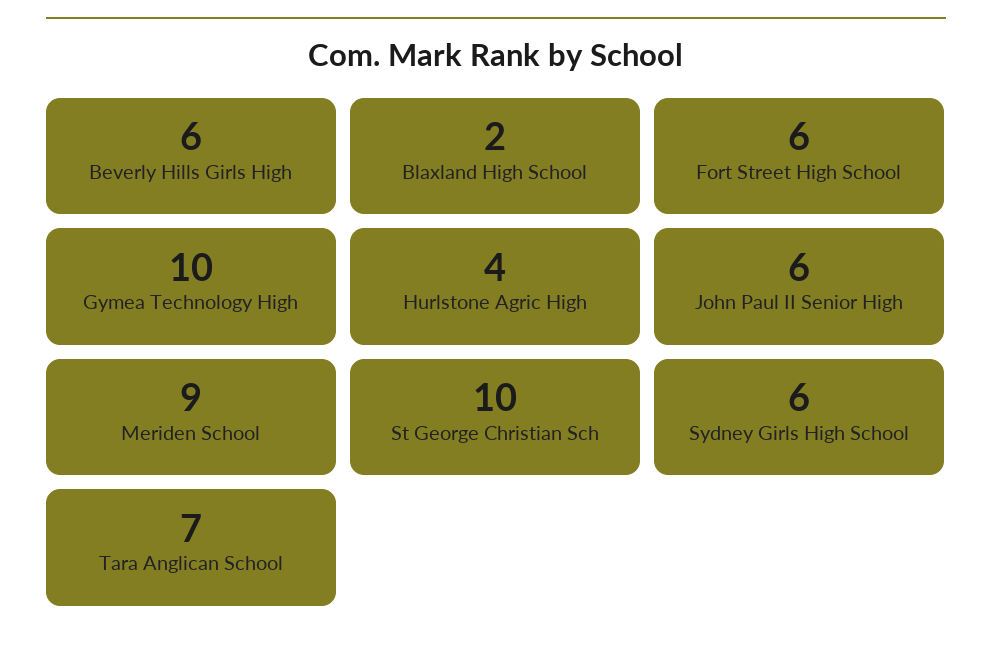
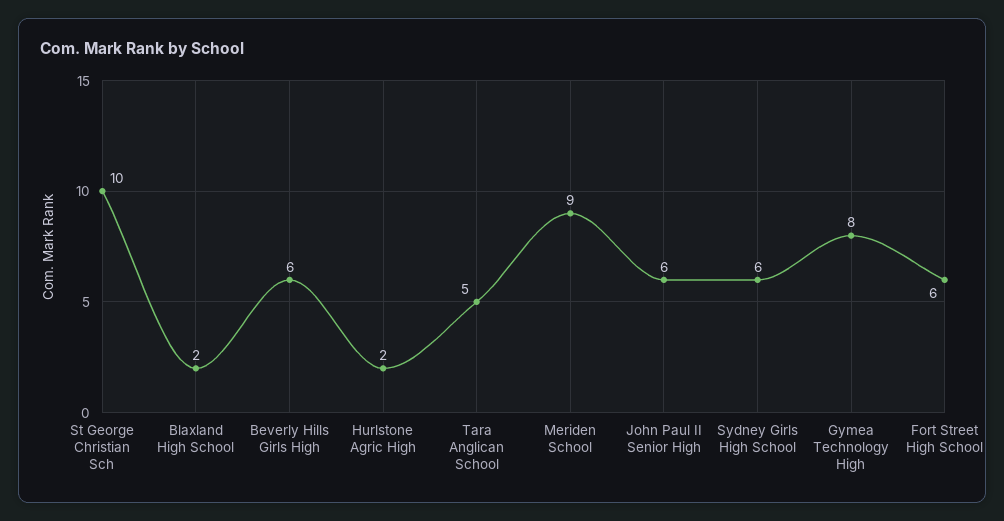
Gymea Technology High: 10 -> 8
Hurlstone Agric High: 4 -> 2
Tara Anglican School: 7 -> 5

